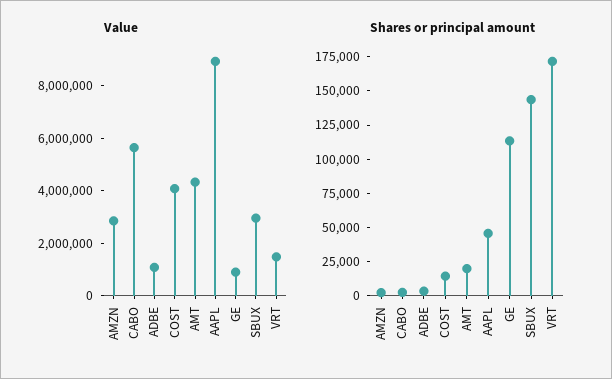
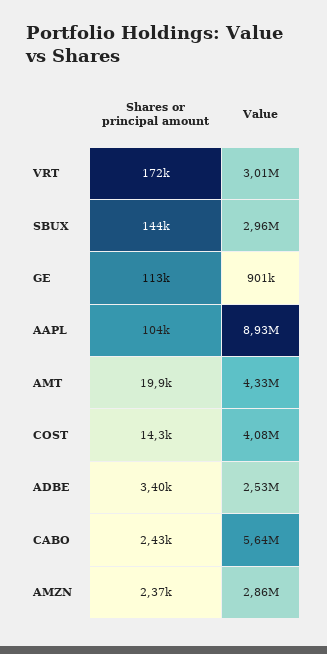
Value, ADBE: 1000000 -> 2530000
Value, VRT: 1500000 -> 3010000
Shares or principal amount, AAPL: 50000 -> 104000

